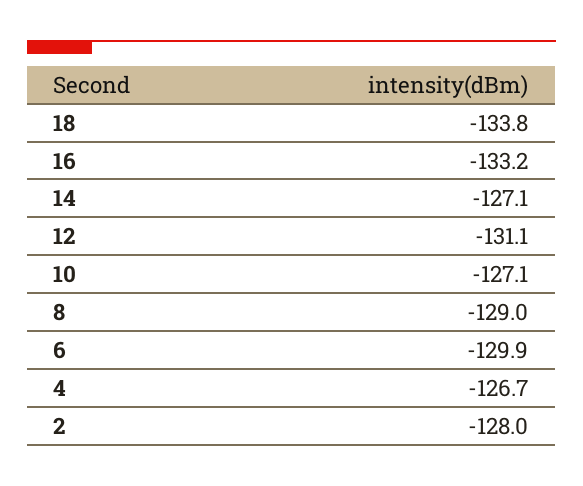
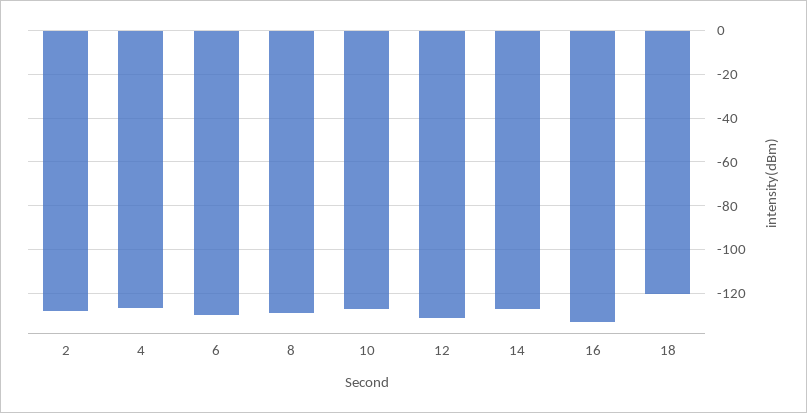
18: -133.8 -> -120

